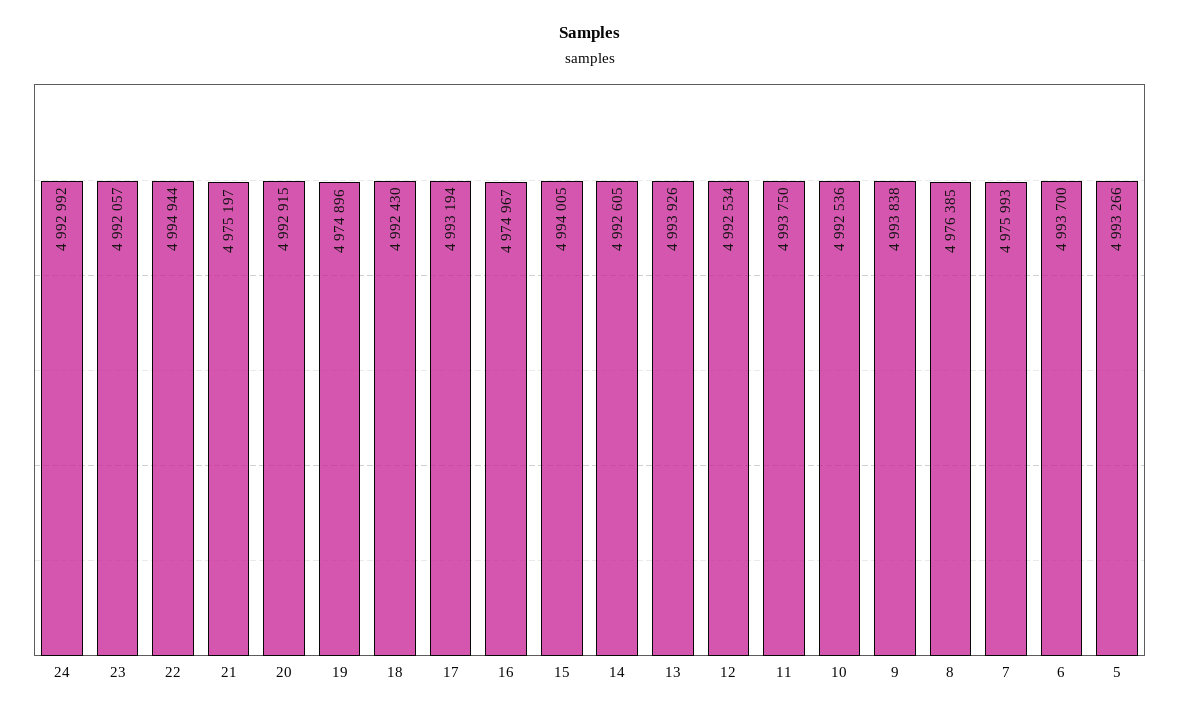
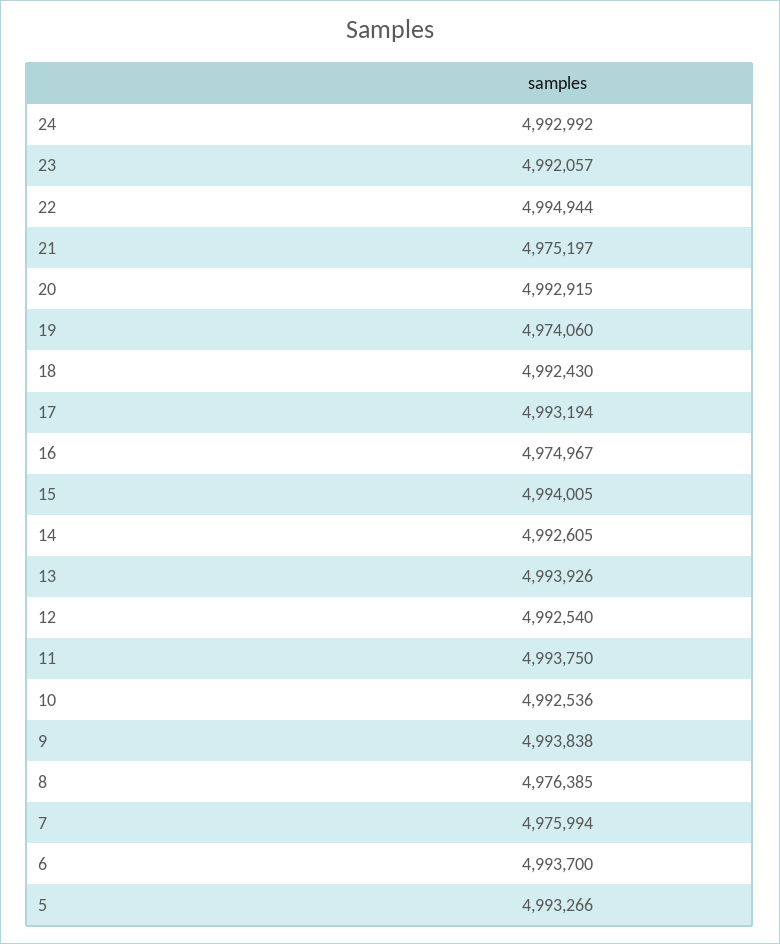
19: 4974896 -> 4974060
12: 4992534 -> 4992540
7: 4975993 -> 4975994

